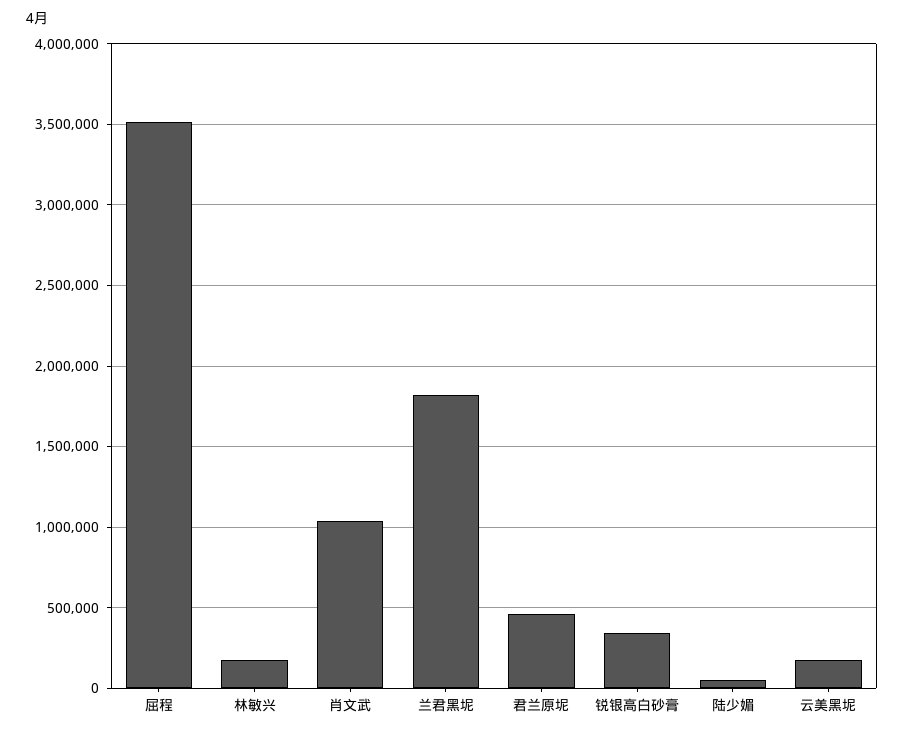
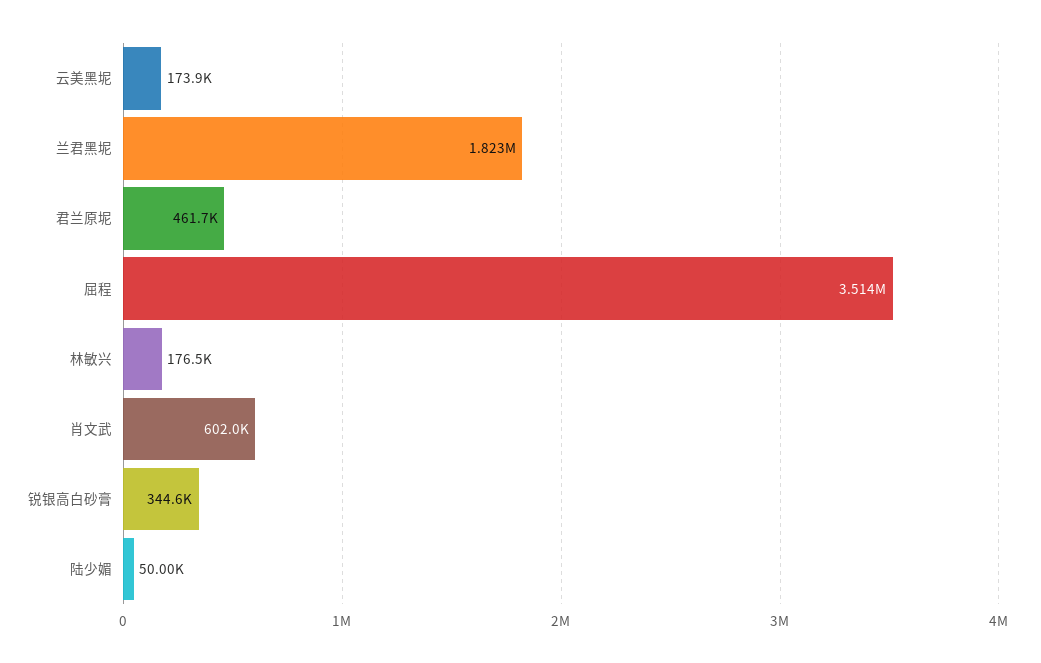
肖文武: 1050000 -> 602000

